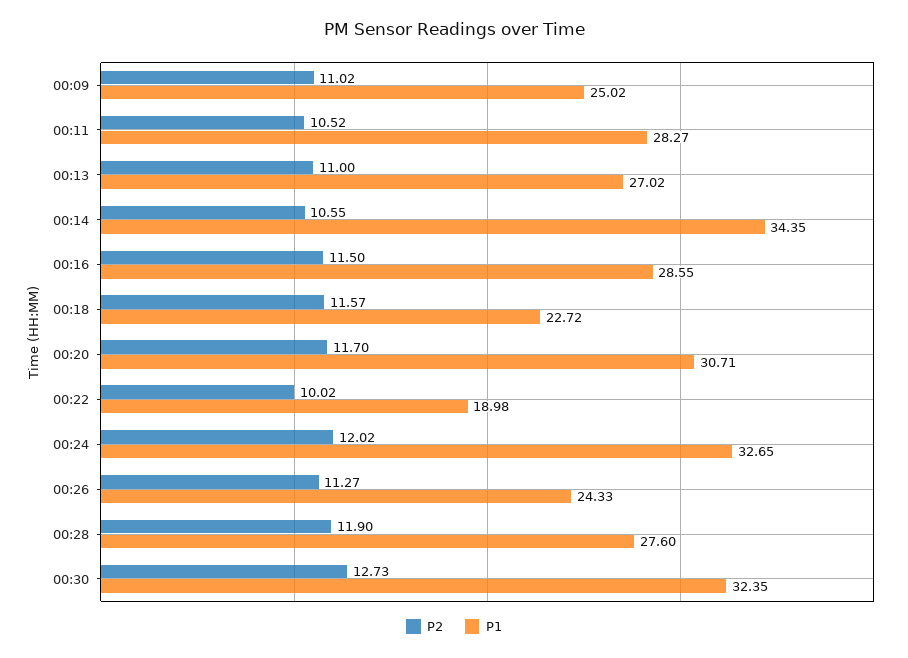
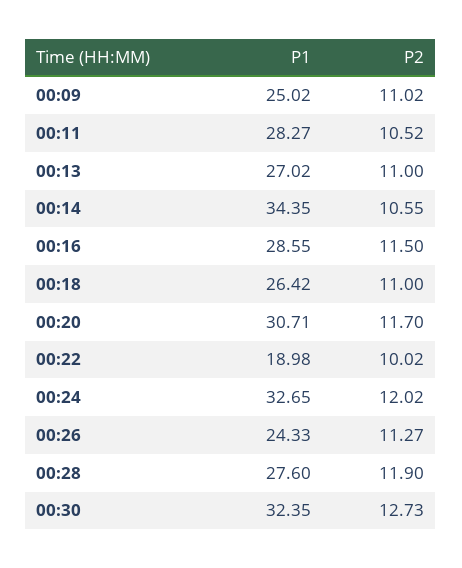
P2, 00:18: 11.57 -> 11
P1, 00:18: 22.72 -> 26.42

